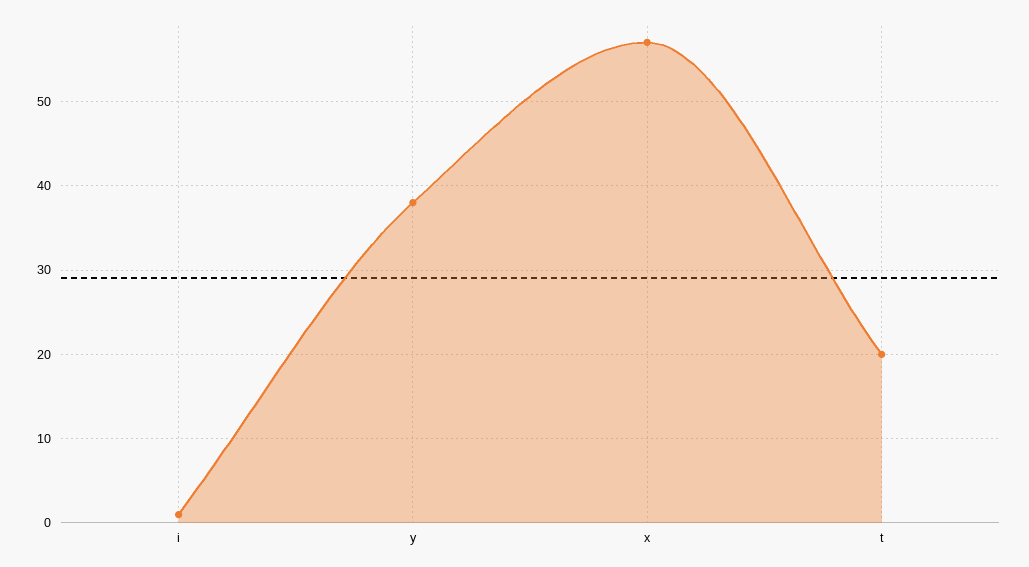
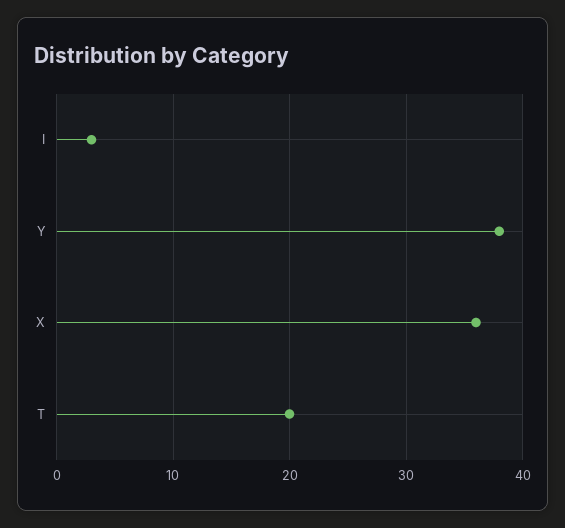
i: 1 -> 3
x: 57 -> 36

